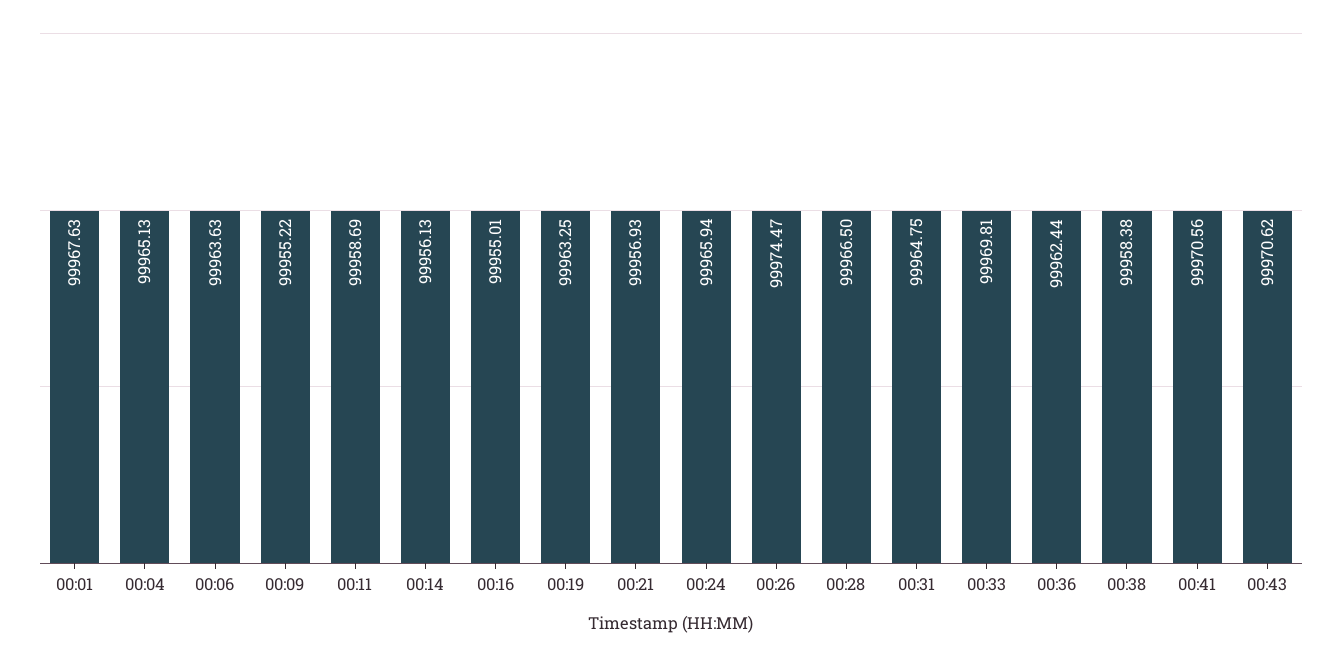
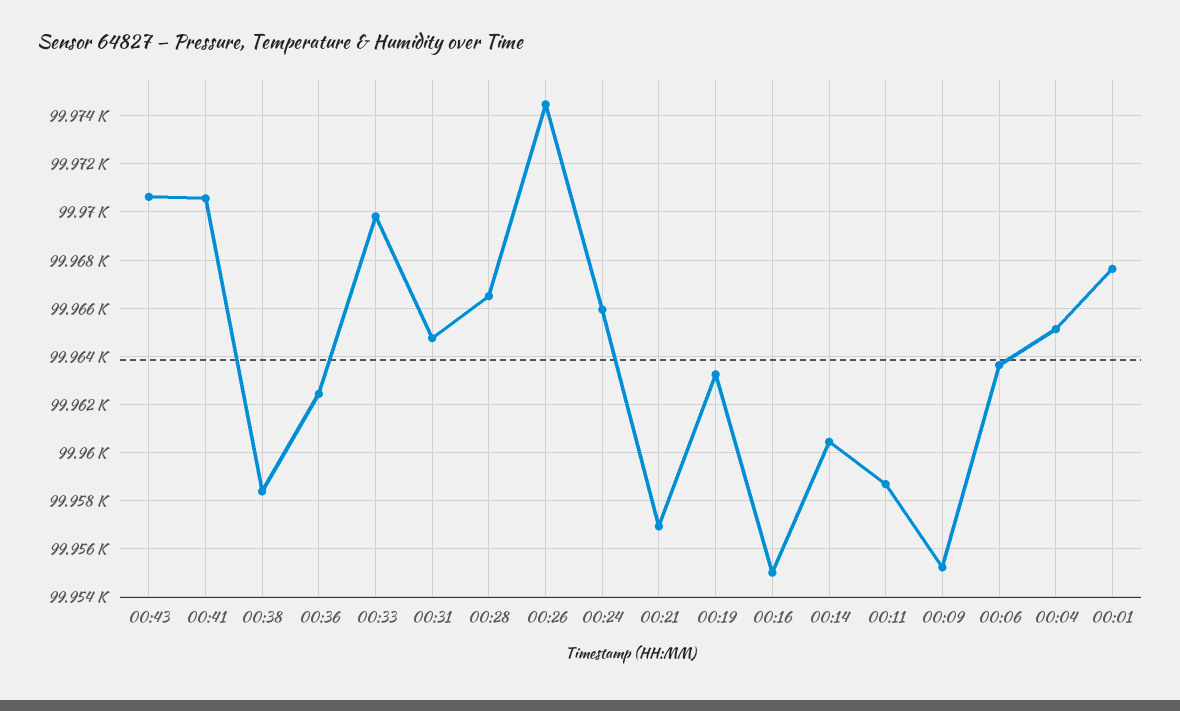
00:14: 99956.13 -> 99960.5

